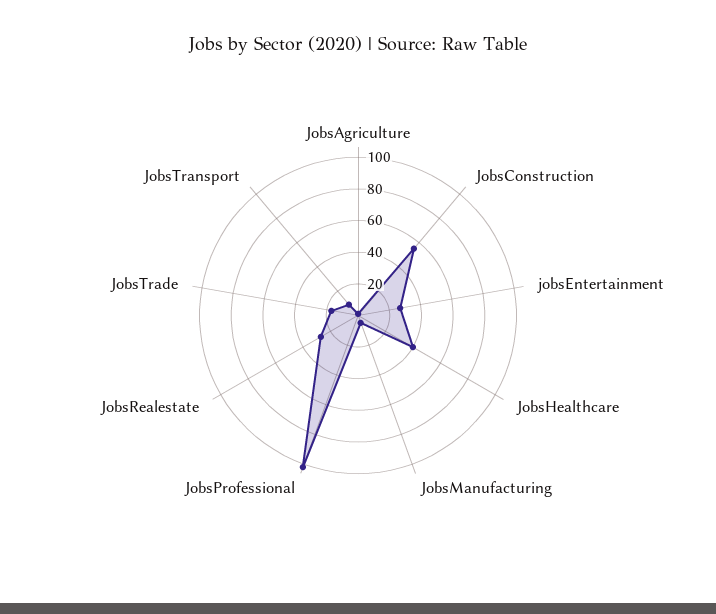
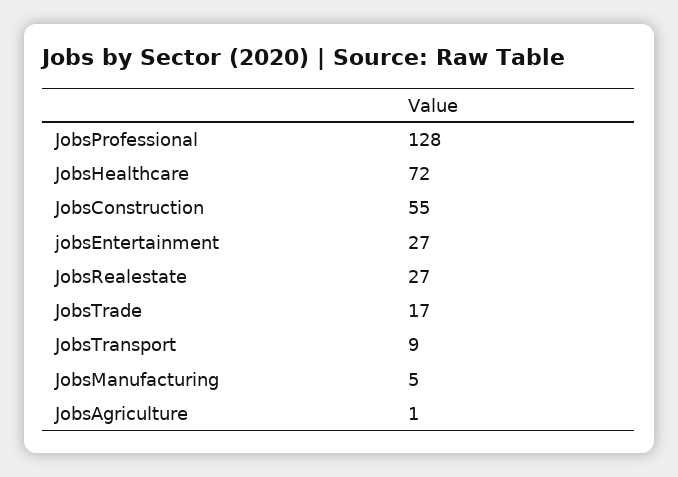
JobsHealthcare: 40 -> 72
JobsProfessional: 100 -> 128

